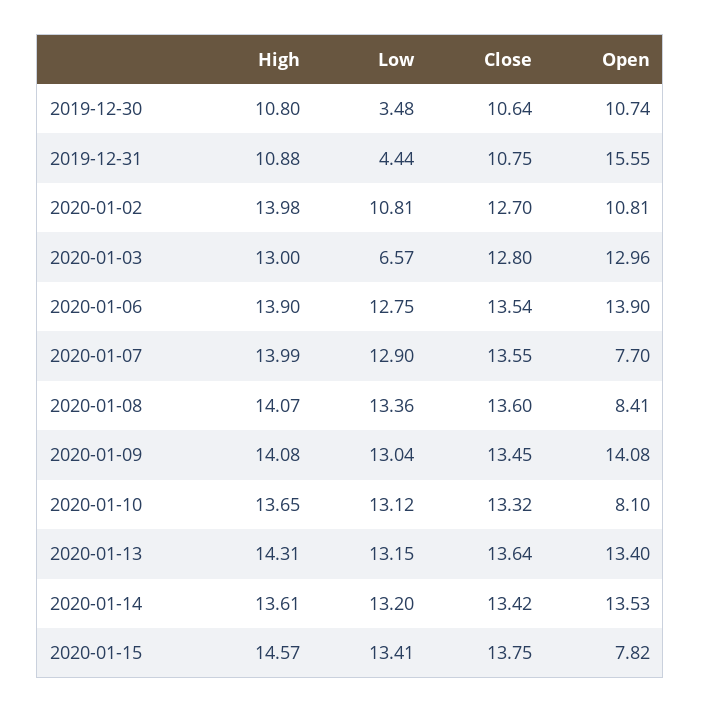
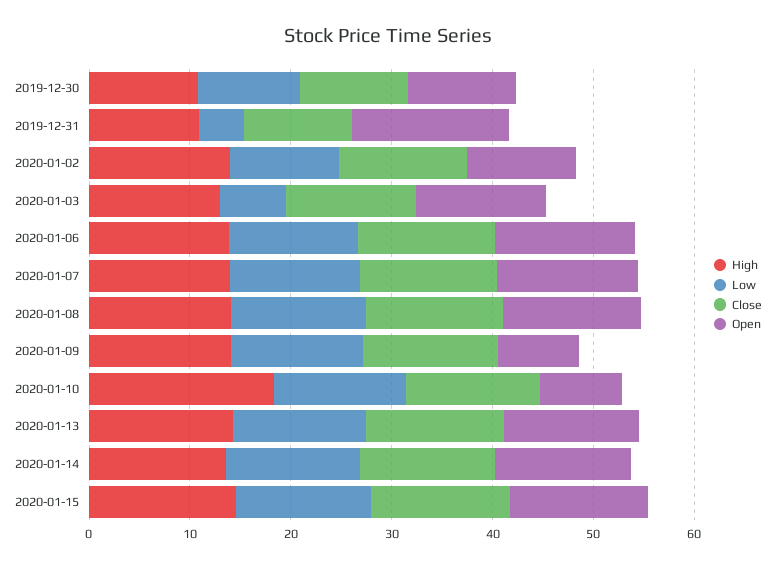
Low, 2019-12-30: 3.48 -> 10
Open, 2020-01-07: 7.7 -> 14
Open, 2020-01-08: 8.41 -> 14
Open, 2020-01-09: 14.08 -> 8
High, 2020-01-10: 13.65 -> 18
Open, 2020-01-15: 7.82 -> 14

